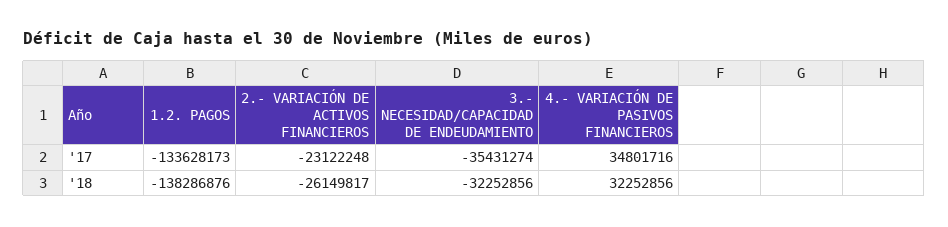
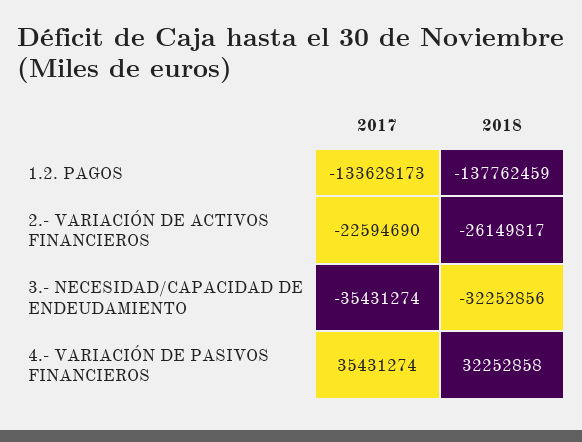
2.- VARIACIÓN DE ACTIVOS FINANCIEROS, '17: -23122248 -> -22594690
4.- VARIACIÓN DE PASIVOS FINANCIEROS, '17: 34801716 -> 35431274
1.2. PAGOS, '18: -138286876 -> -137762459
4.- VARIACIÓN DE PASIVOS FINANCIEROS, '18: 32252856 -> 32252858

